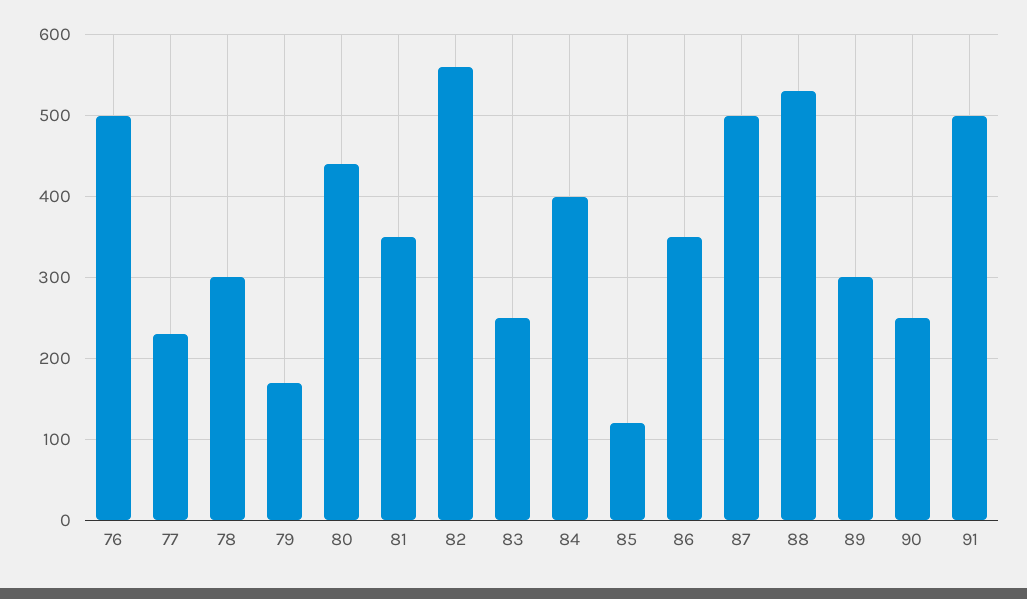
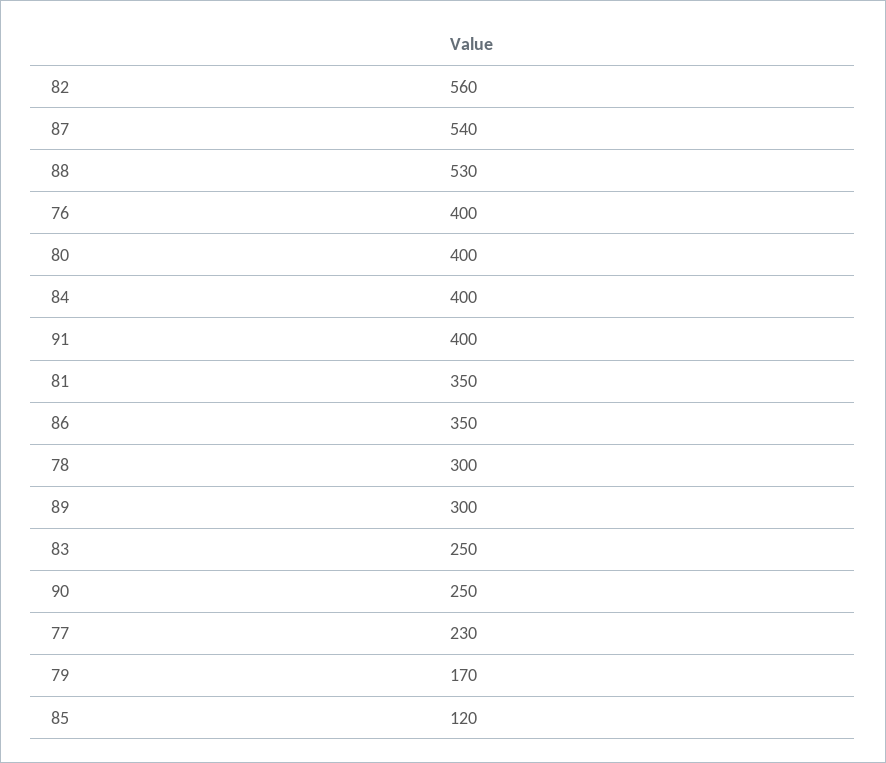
76: 500 -> 400
80: 440 -> 400
87: 500 -> 540
91: 500 -> 400

